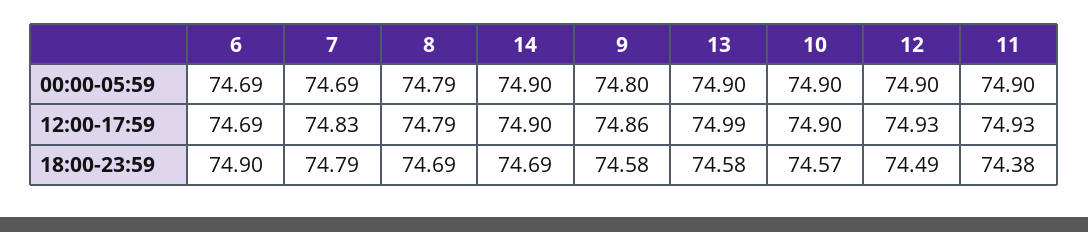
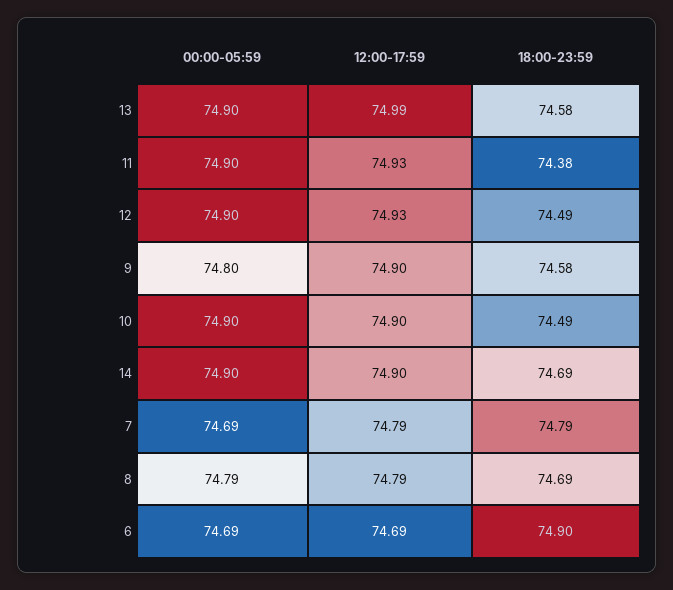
7, 12:00-17:59: 74.83 -> 74.79
9, 12:00-17:59: 74.86 -> 74.9
10, 18:00-23:59: 74.57 -> 74.49

